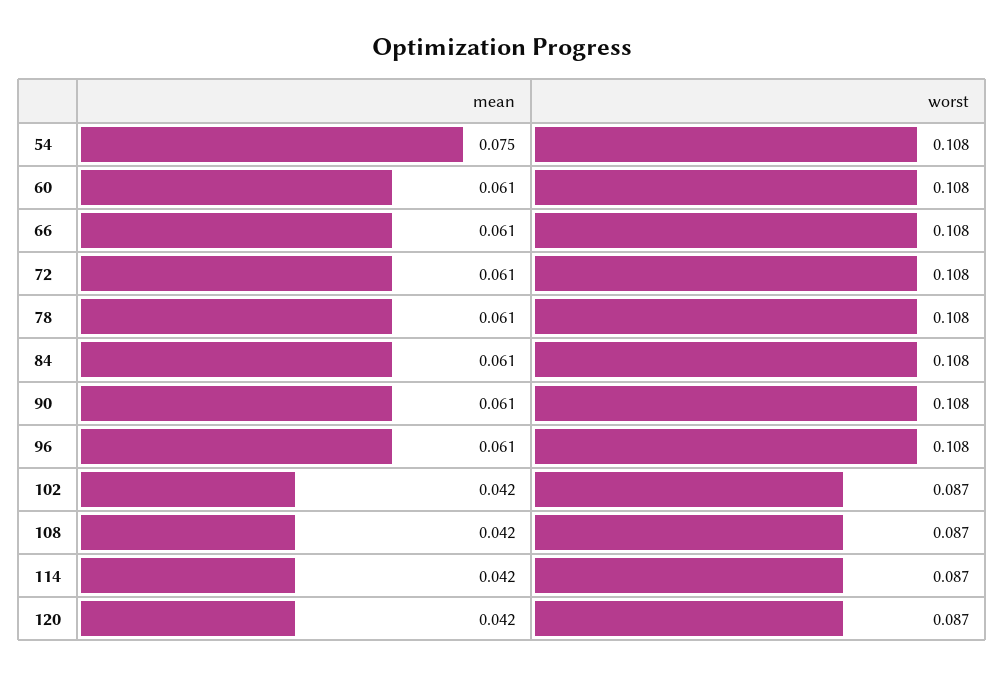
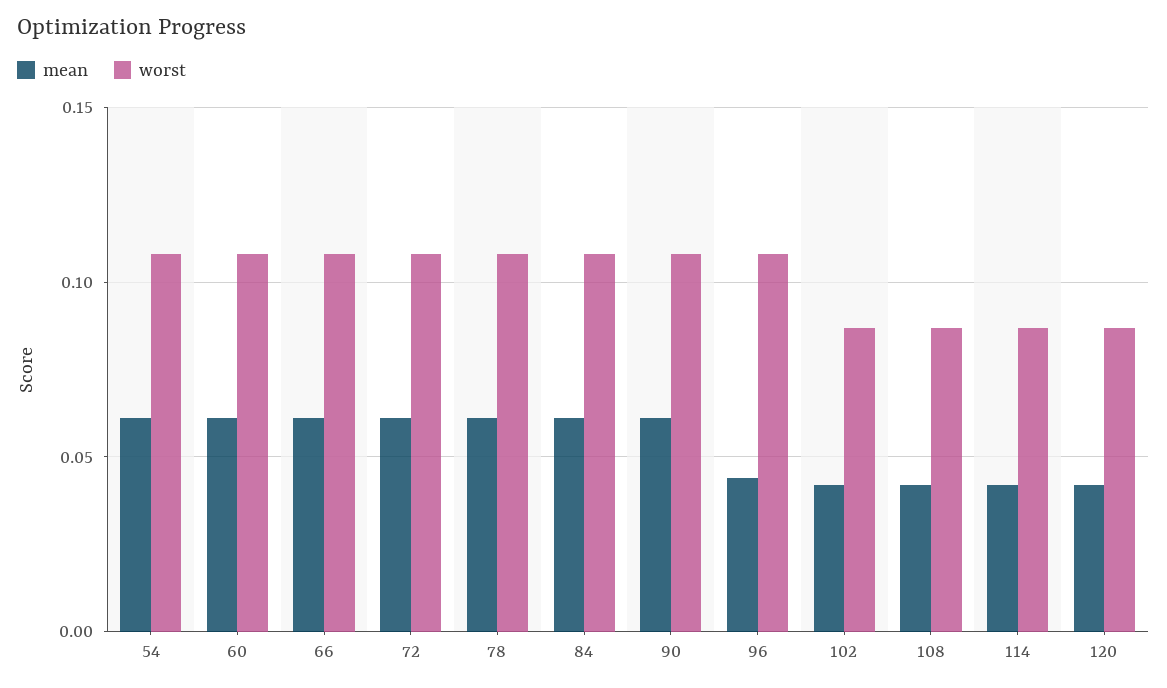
mean, 54: 0.075 -> 0.06
mean, 96: 0.061 -> 0.045

